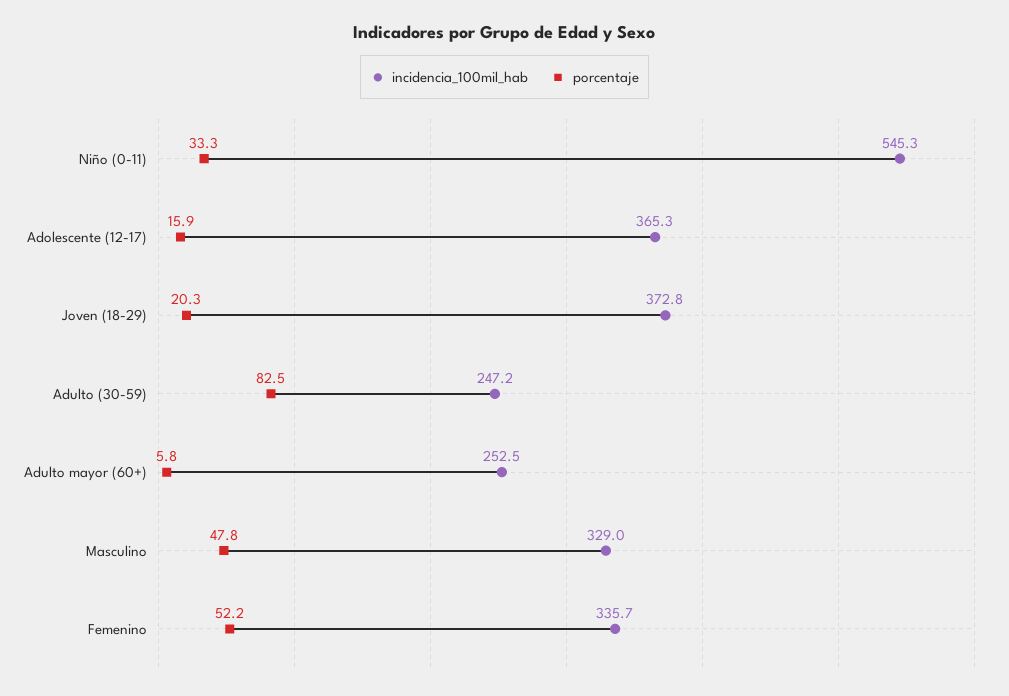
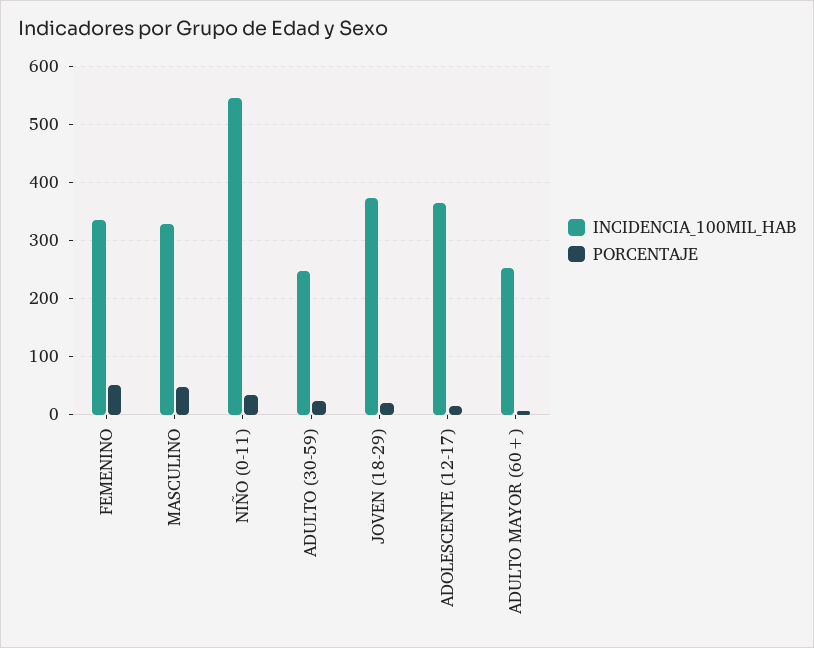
porcentaje, Adulto (30-59): 82.5 -> 20

